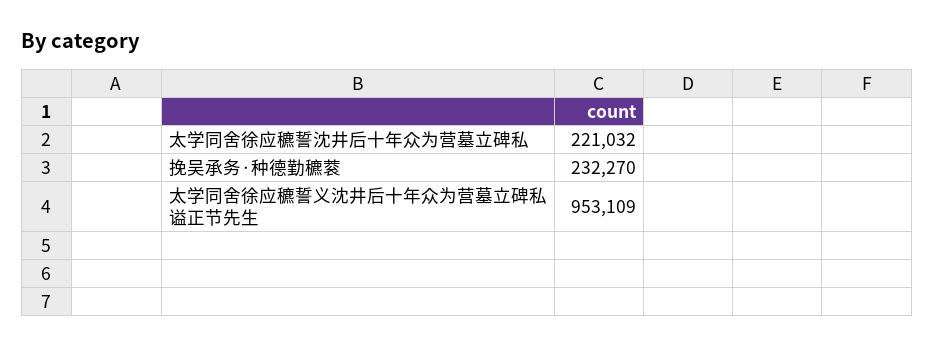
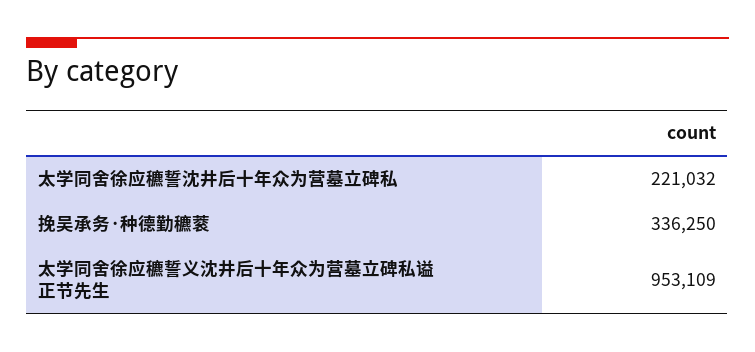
挽吴承务·种德勤穮蓘: 232270 -> 336250

